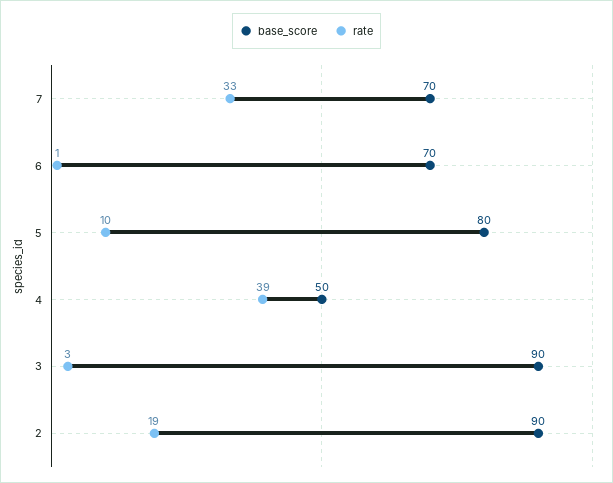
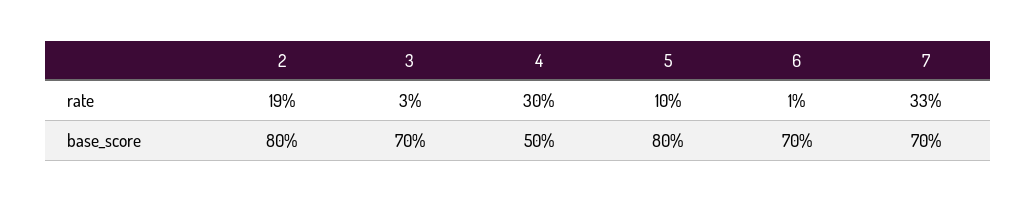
rate, 4: 39 -> 30
base_score, 3: 90 -> 70
base_score, 2: 90 -> 80

